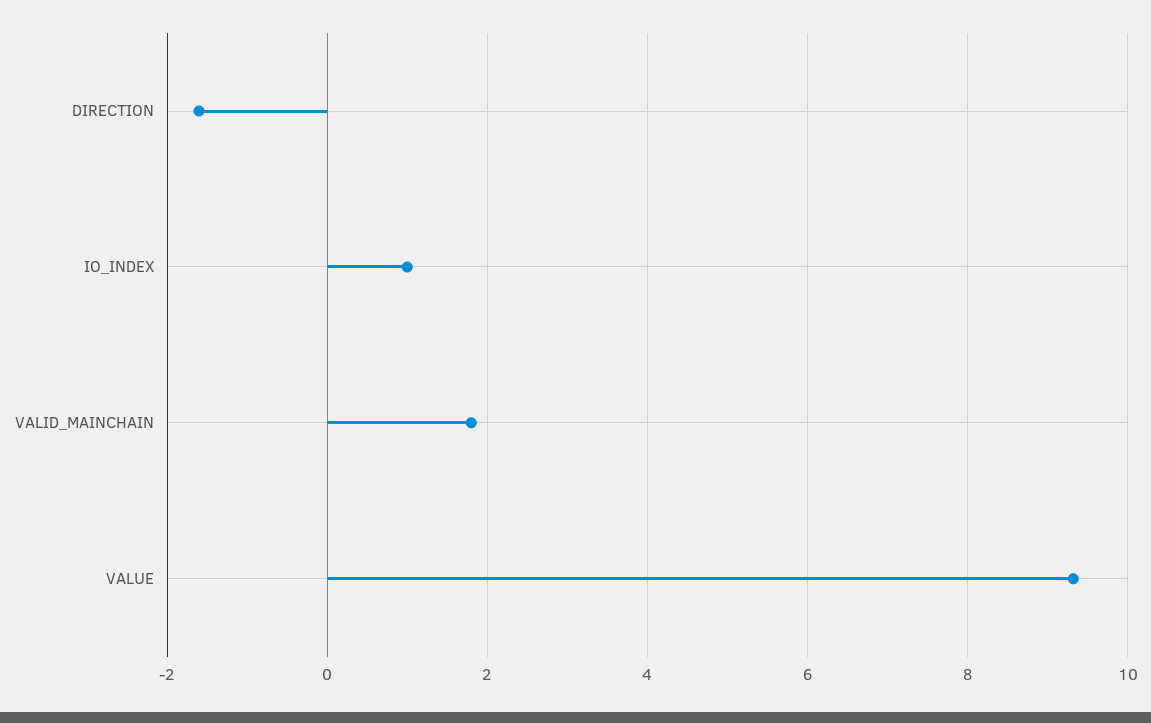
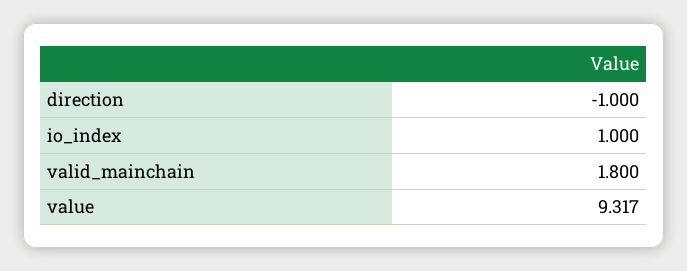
DIRECTION: -1.6 -> -1

